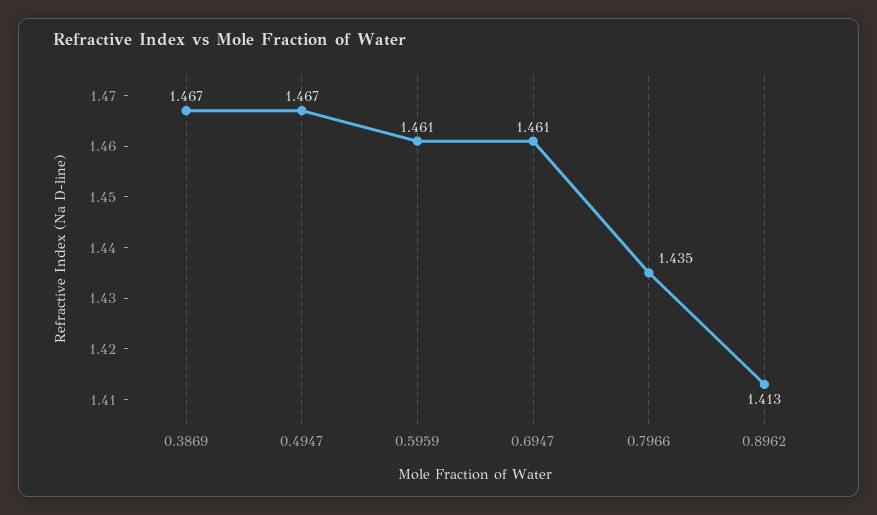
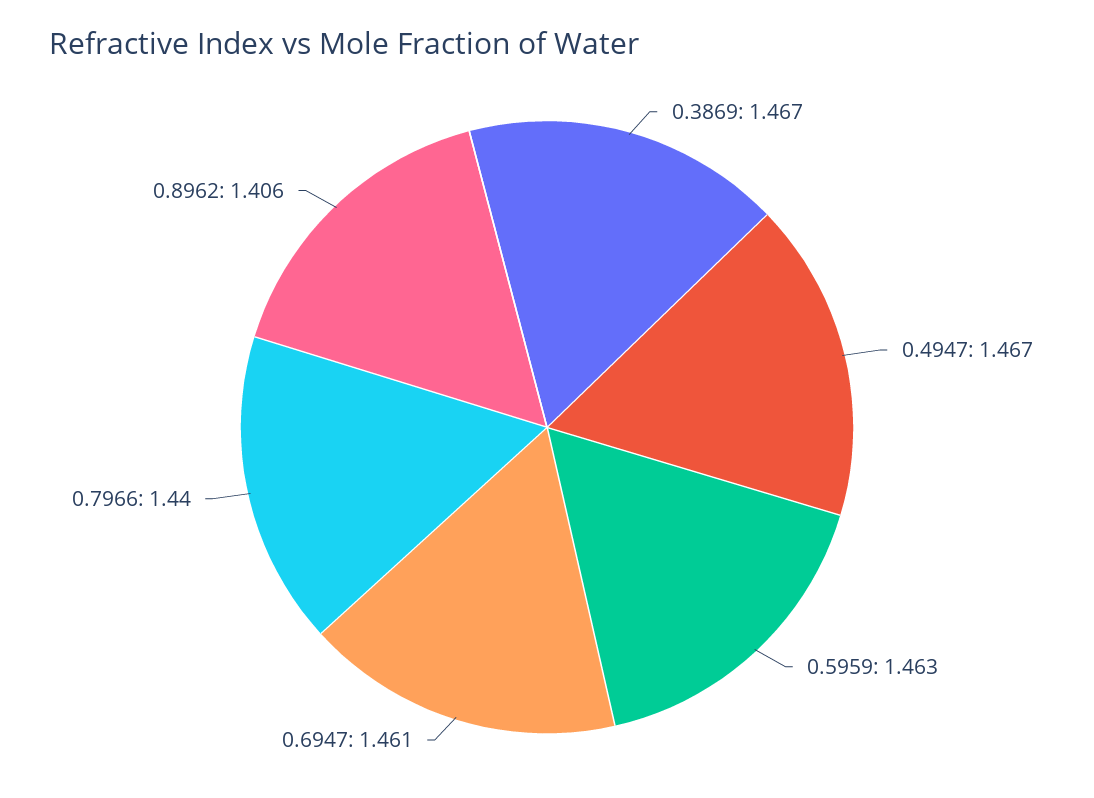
0.5959: 1.461 -> 1.463
0.7966: 1.435 -> 1.44
0.8962: 1.413 -> 1.406

